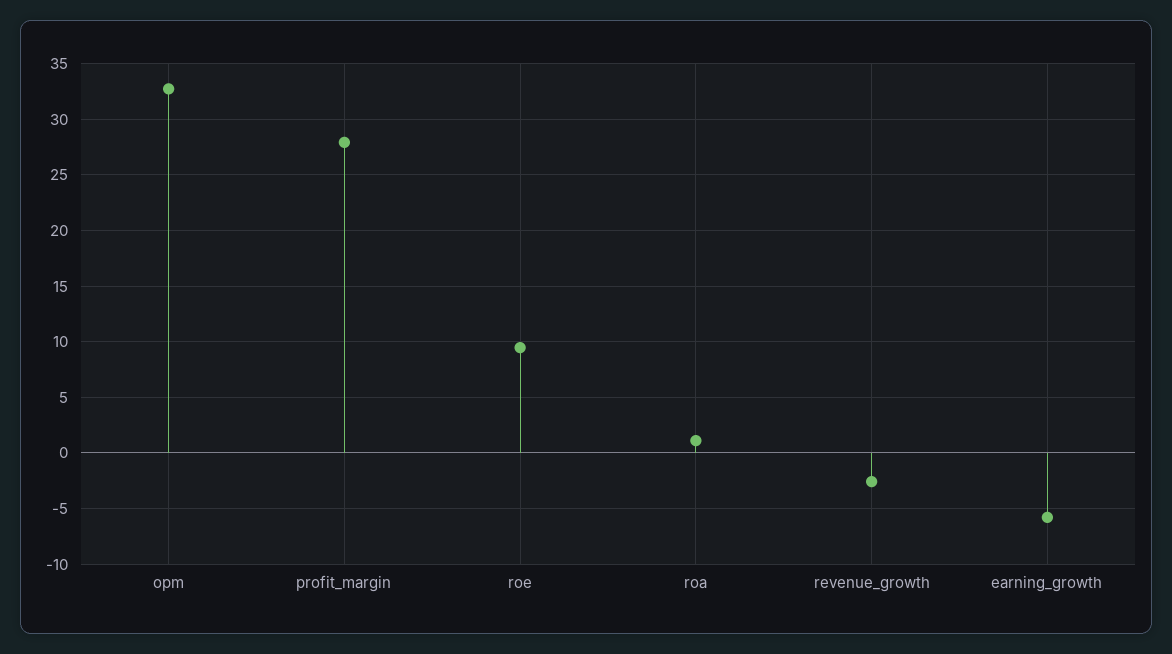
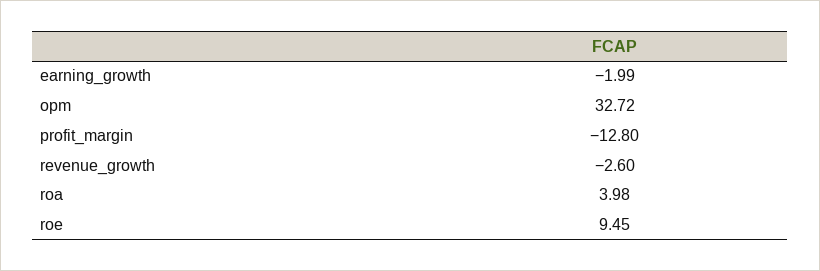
profit_margin: 28 -> -12.8
roa: 1 -> 3.98
earning_growth: -6 -> -1.99

